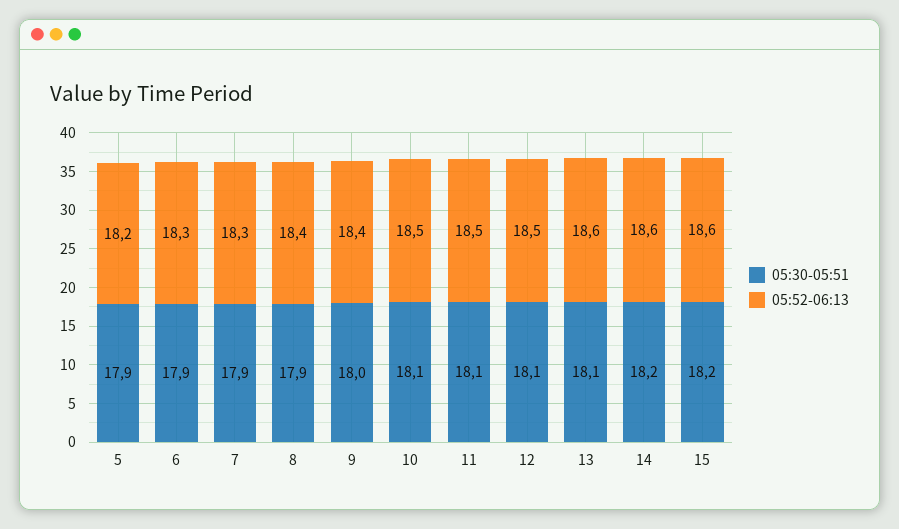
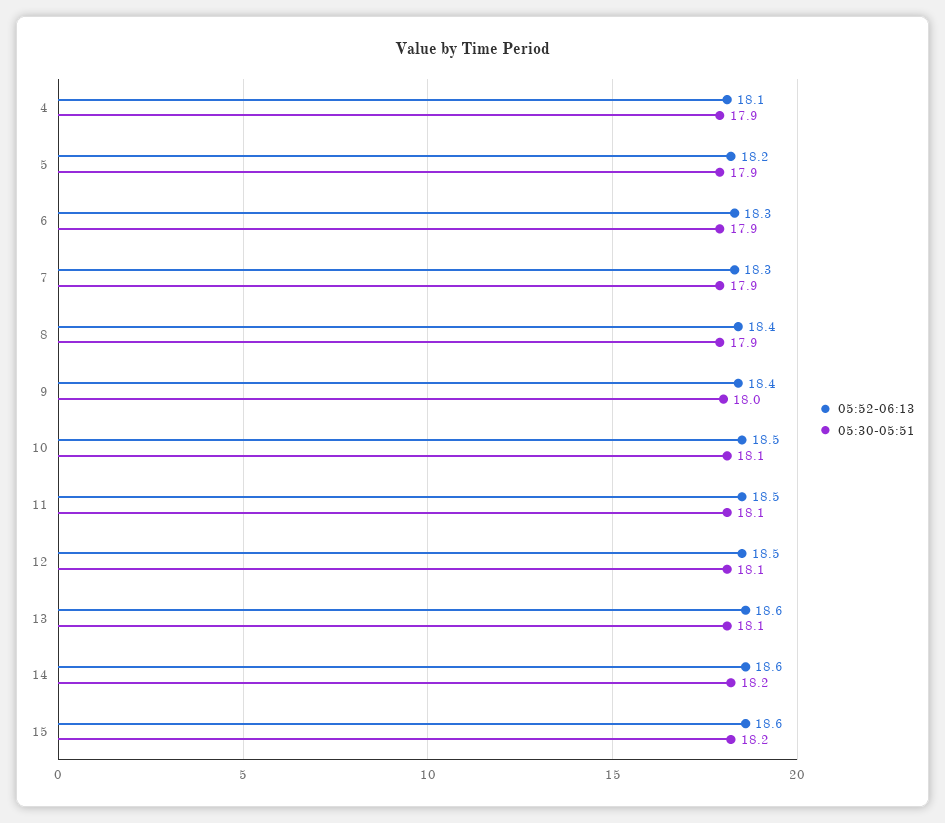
05:52-06:13, 4: none -> 18.1
05:30-05:51, 4: none -> 17.9

